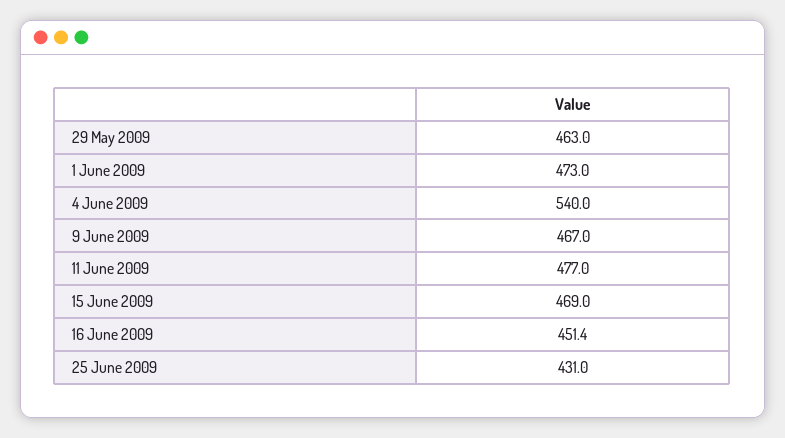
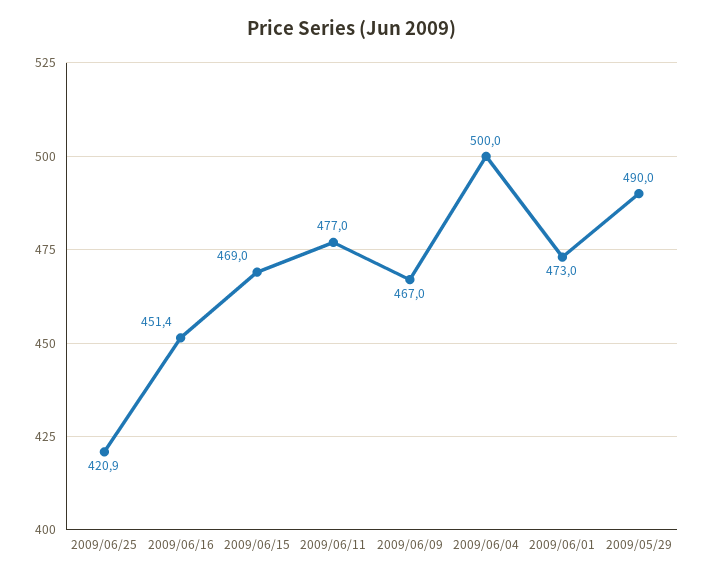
29 May 2009: 463 -> 490
4 June 2009: 540 -> 500
25 June 2009: 431 -> 420.9

